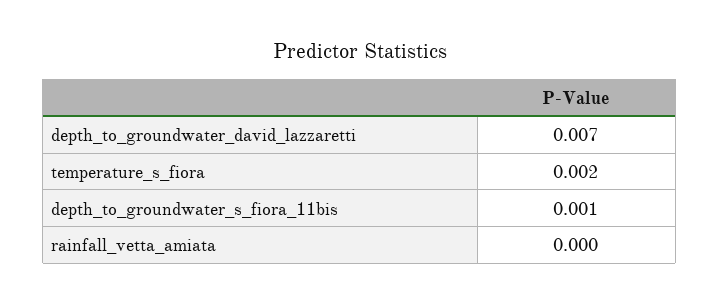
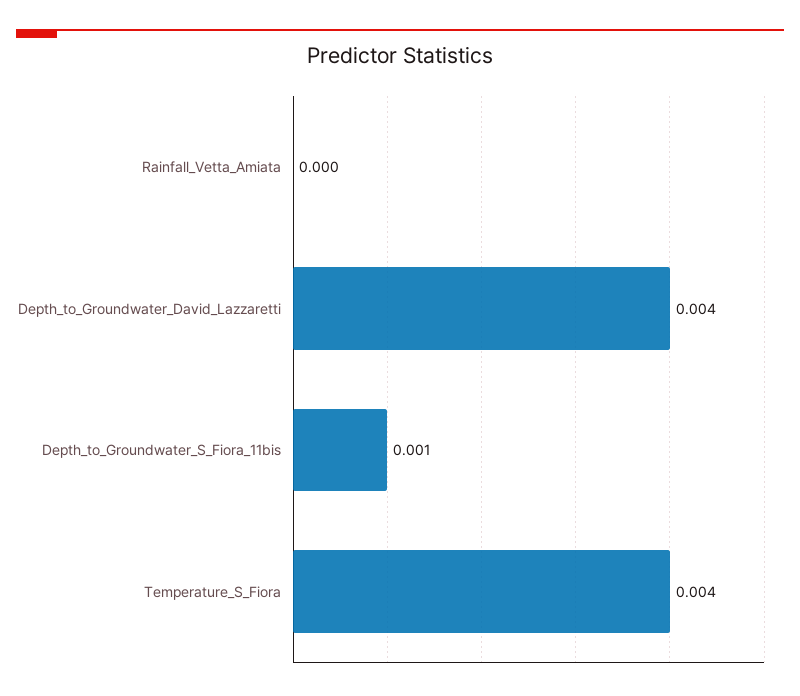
depth_to_groundwater_david_lazzaretti: 0.007 -> 0.004
temperature_s_fiora: 0.002 -> 0.004

